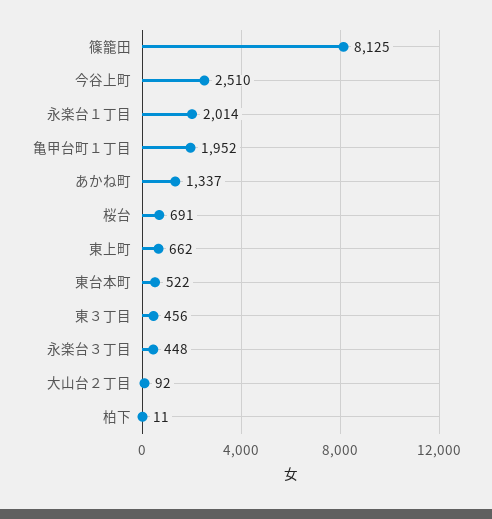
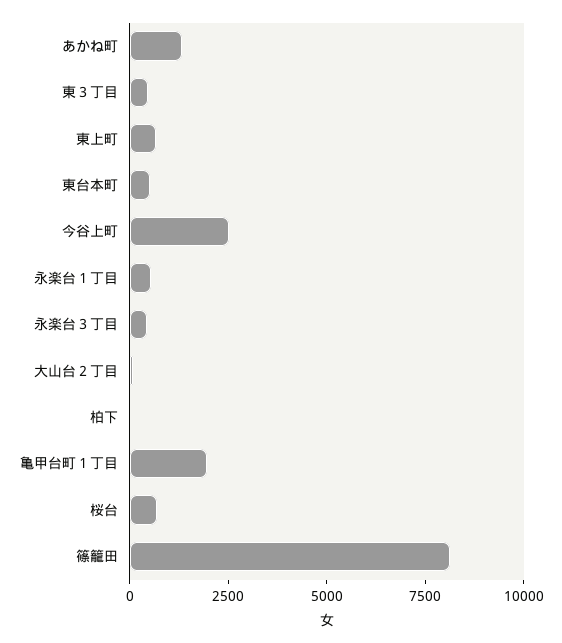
永楽台１丁目: 2014 -> 500

